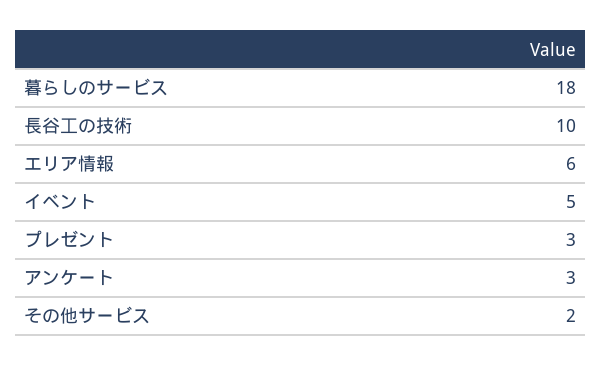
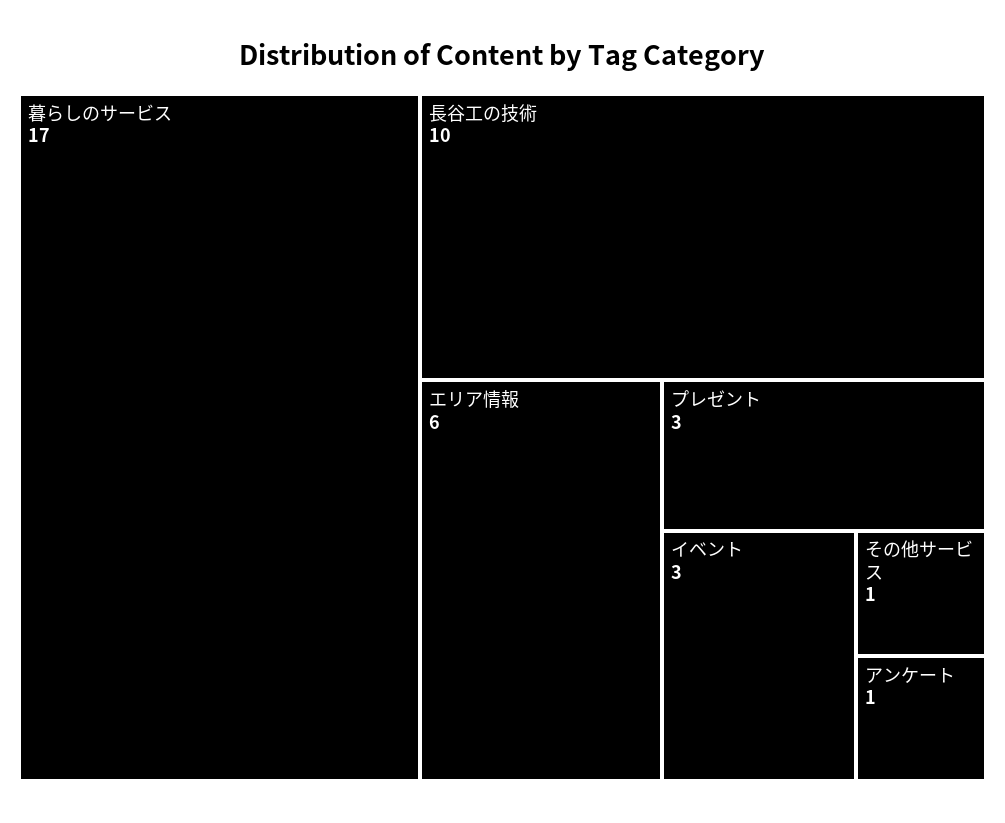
暮らしのサービス: 18 -> 17
イベント: 5 -> 3
アンケート: 3 -> 1
その他サービス: 2 -> 1

